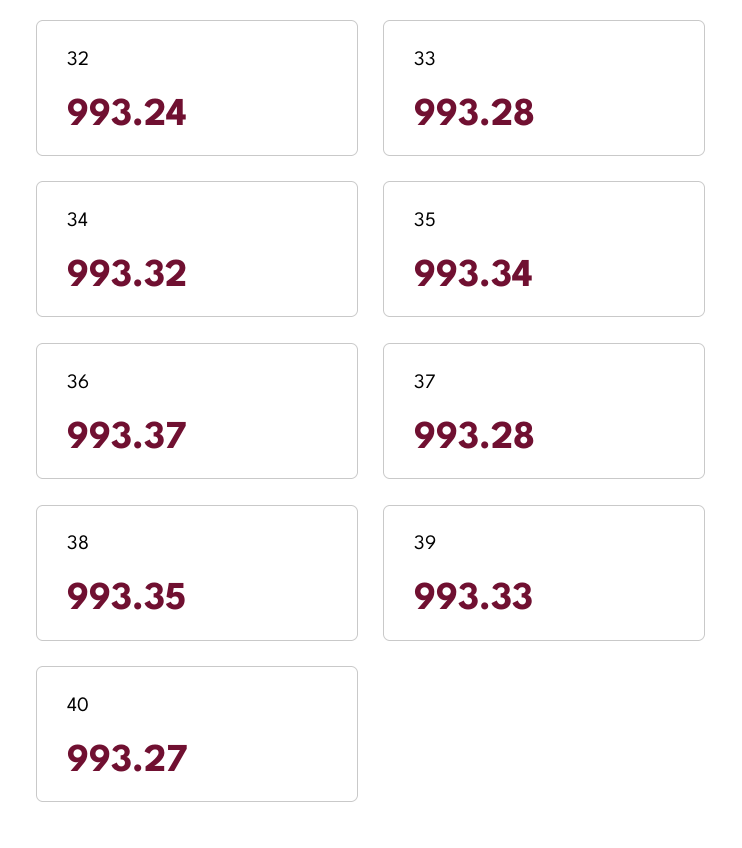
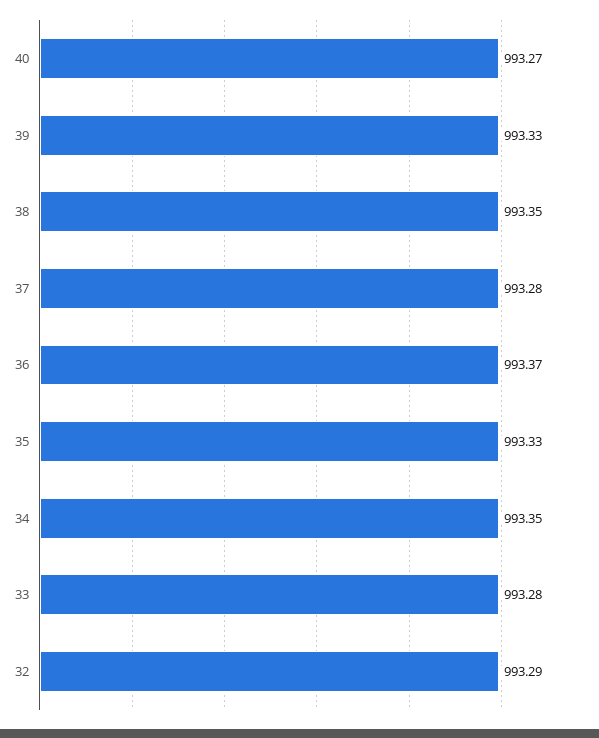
32: 993.24 -> 993.29
34: 993.32 -> 993.35
35: 993.34 -> 993.33

